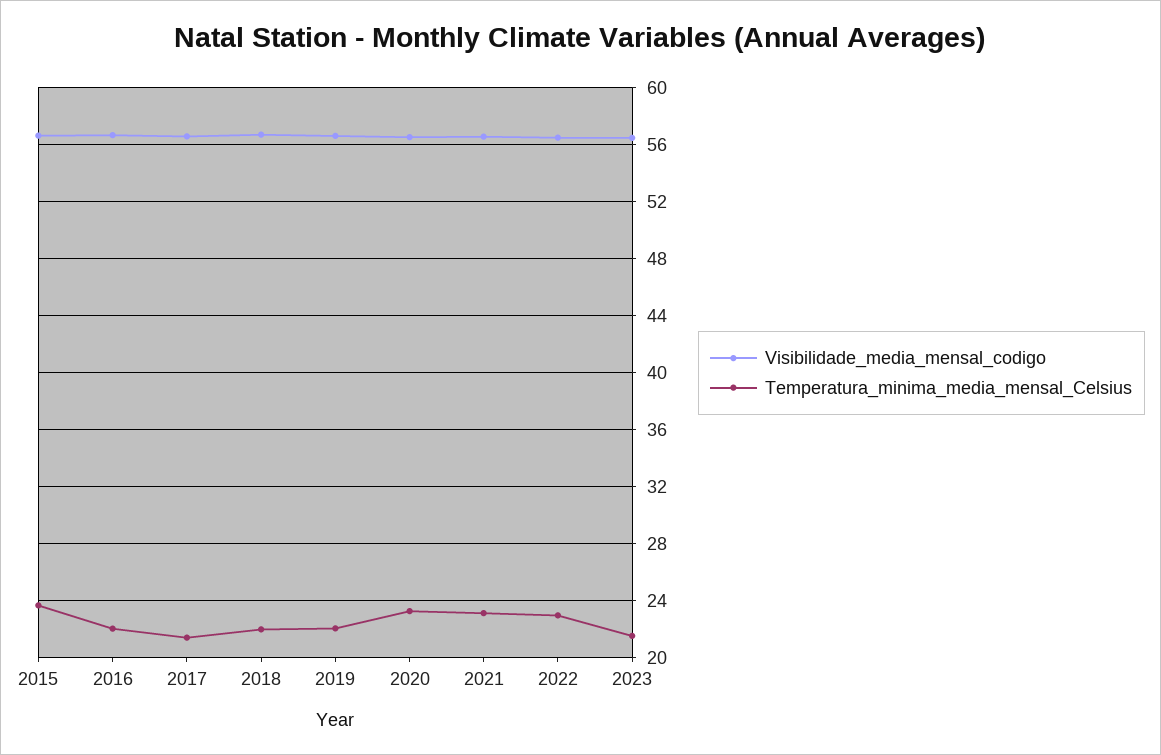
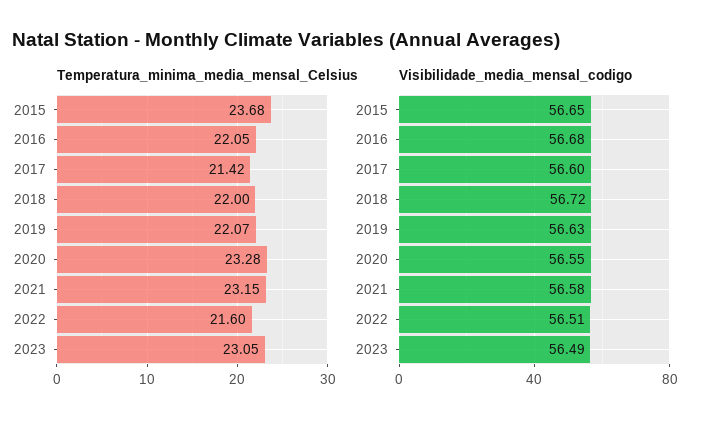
Temperatura_minima_media_mensal_Celsius, 2022: 23 -> 21.6
Temperatura_minima_media_mensal_Celsius, 2023: 21.5 -> 23.05

